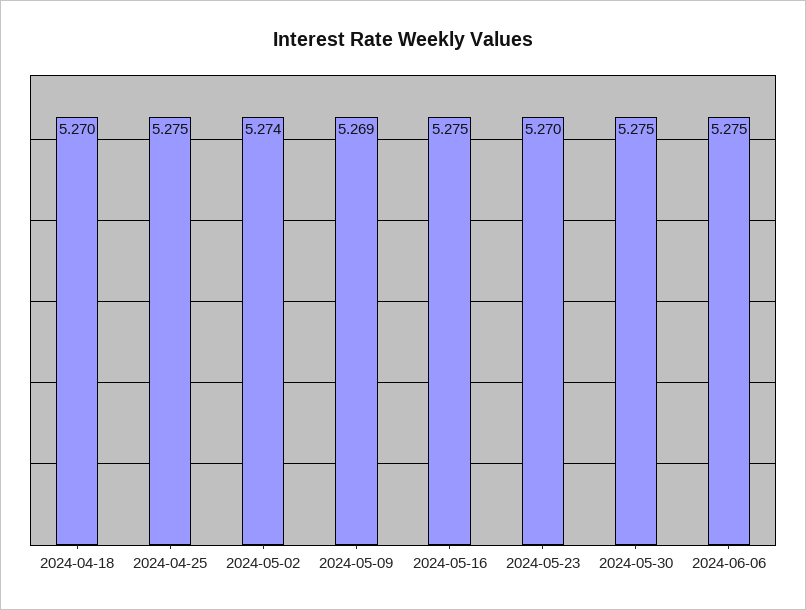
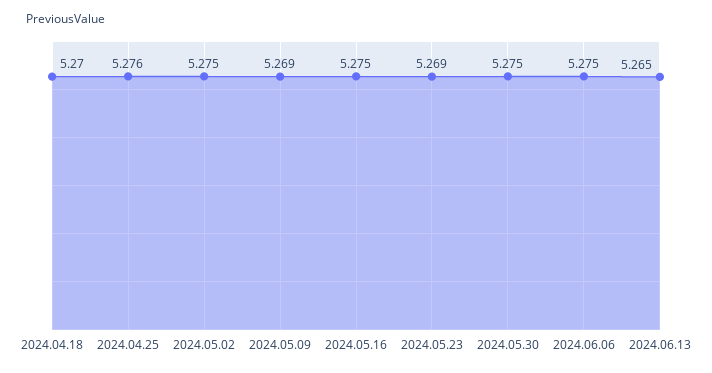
2024-04-25: 5.275 -> 5.276
2024-05-02: 5.274 -> 5.275
2024-05-23: 5.27 -> 5.269
2024.06.13: none -> 5.265

